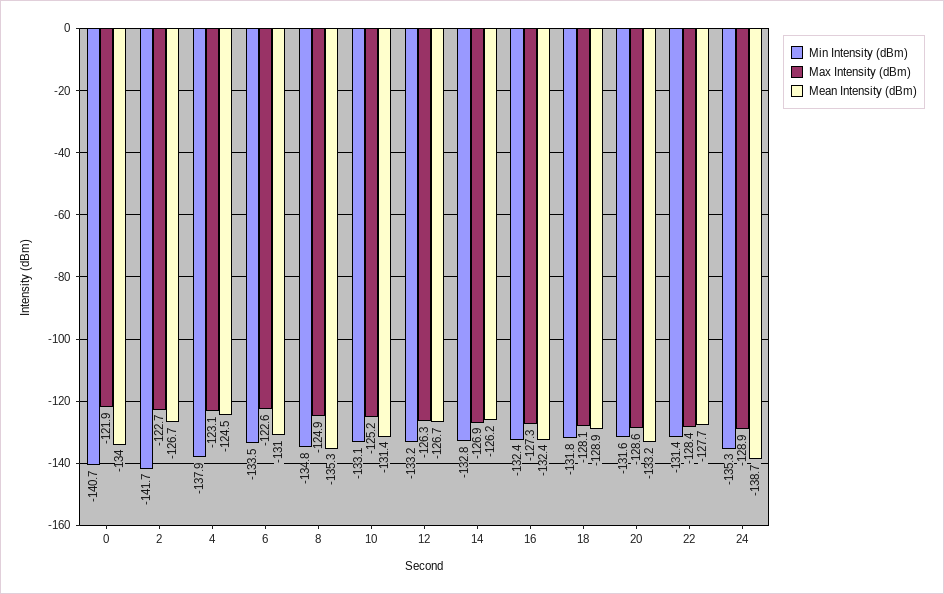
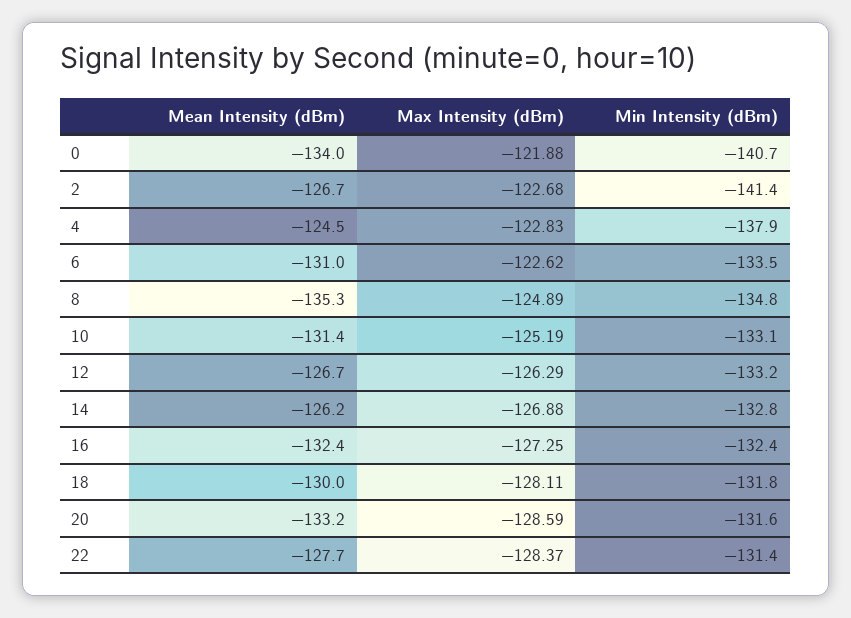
Min Intensity (dBm), 2: -141.7 -> -141.4
Max Intensity (dBm), 4: -123.1 -> -122.83
Mean Intensity (dBm), 18: -128.9 -> -130
Min Intensity (dBm), 24: -135.3 -> none
Max Intensity (dBm), 24: -128.9 -> none
Mean Intensity (dBm), 24: -138.7 -> none

